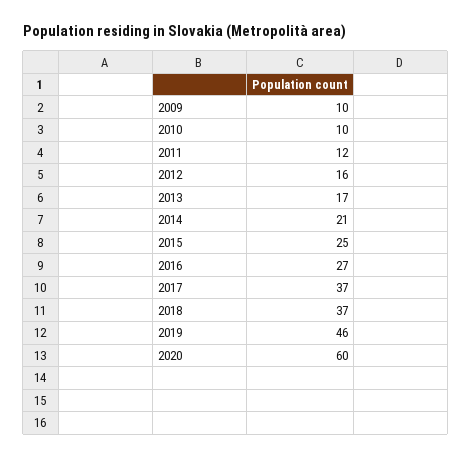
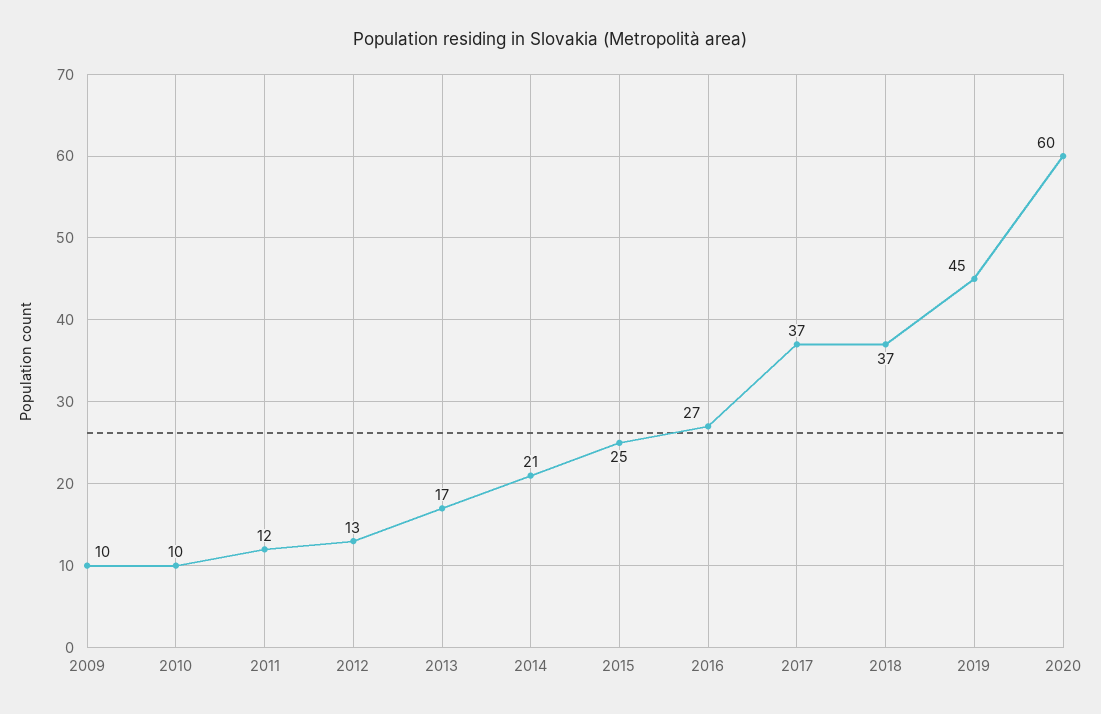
2012: 16 -> 13
2019: 46 -> 45

